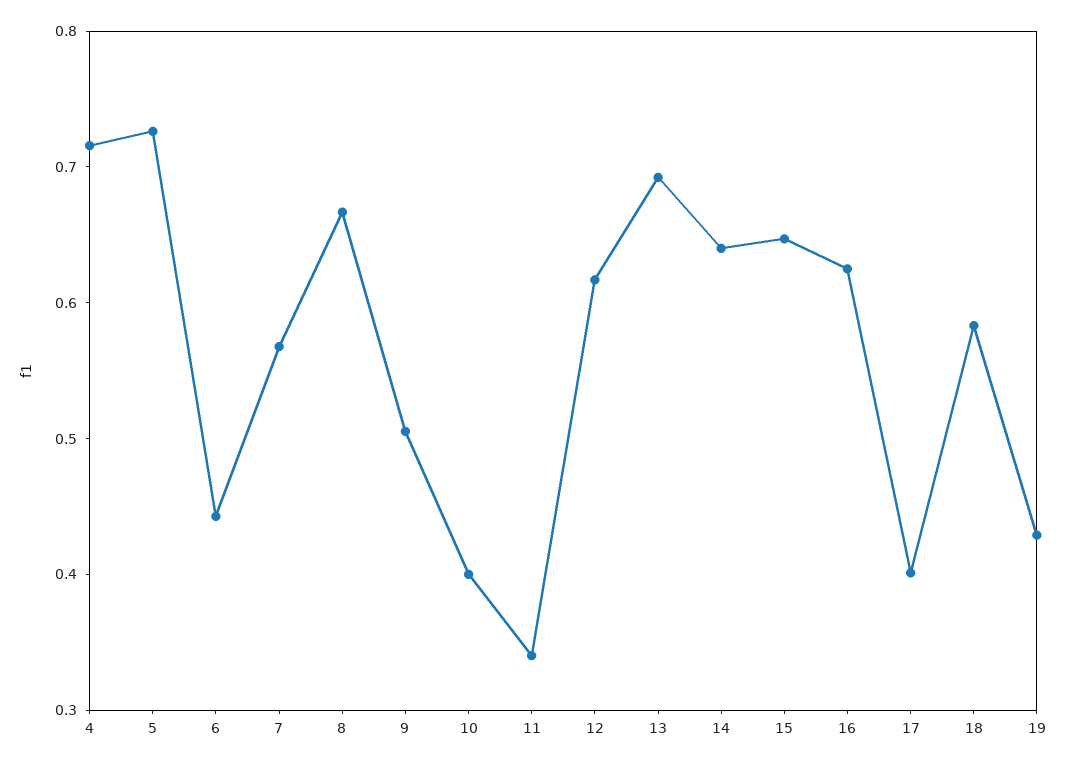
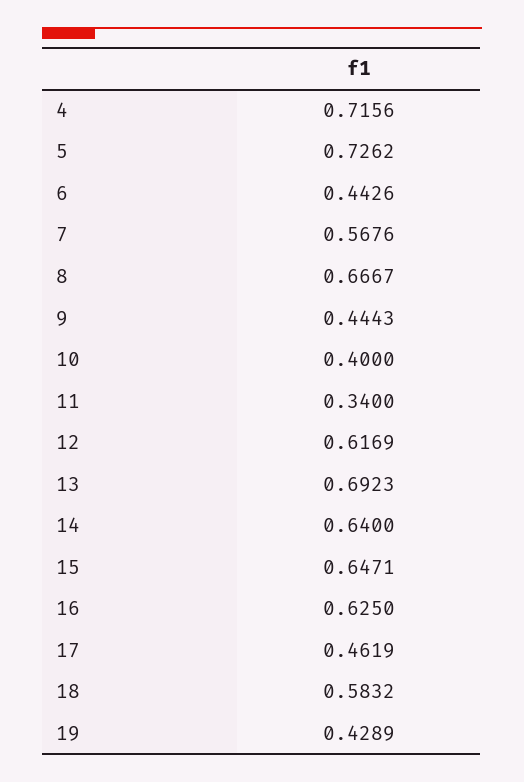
9: 0.5 -> 0.4443
17: 0.4 -> 0.4619

